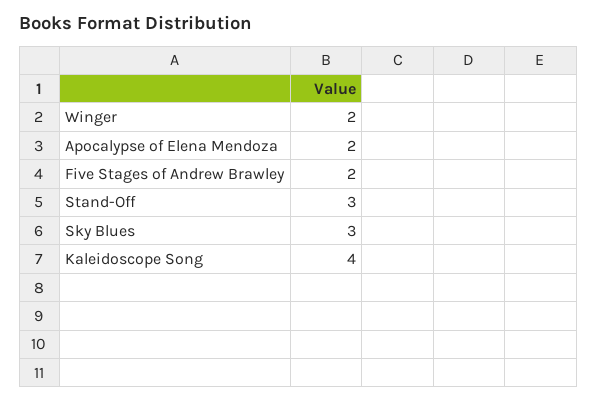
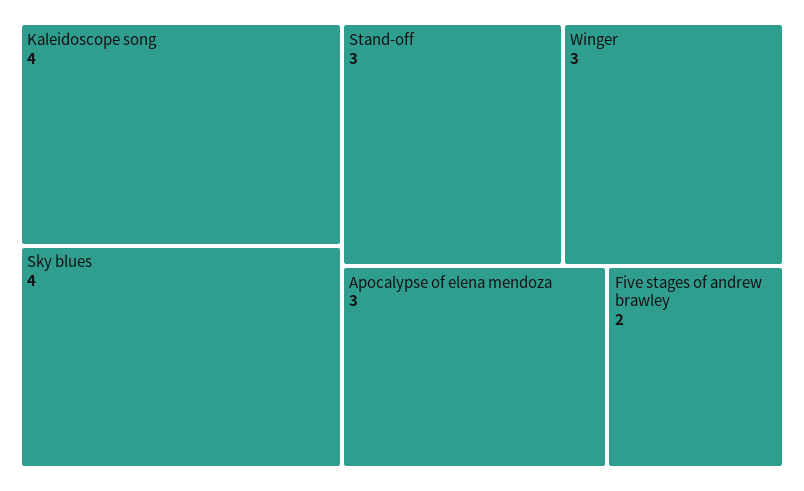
Winger: 2 -> 3
Apocalypse of Elena Mendoza: 2 -> 3
Sky Blues: 3 -> 4

